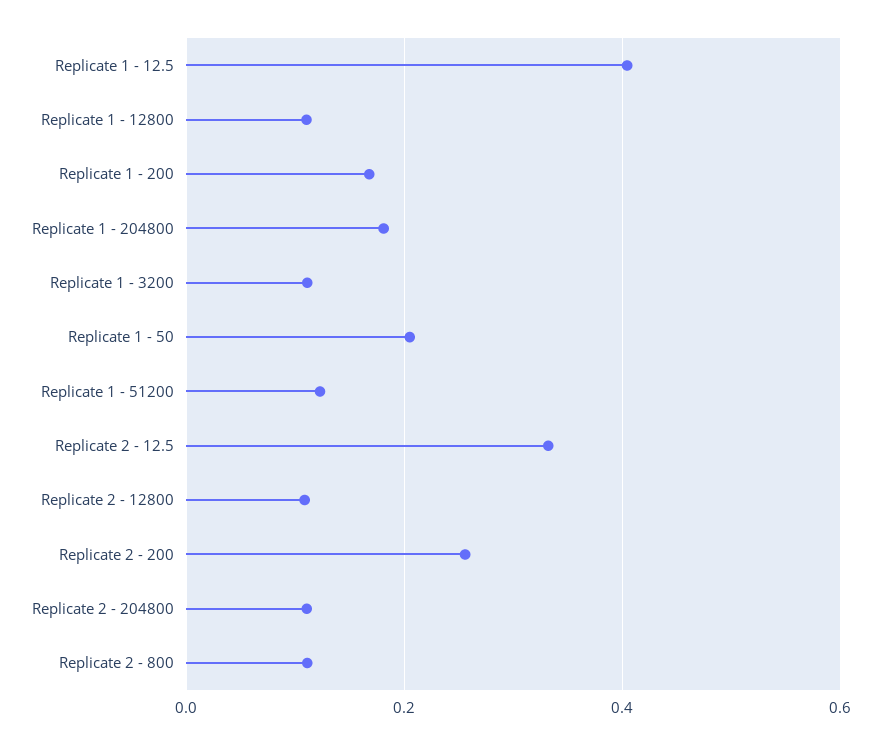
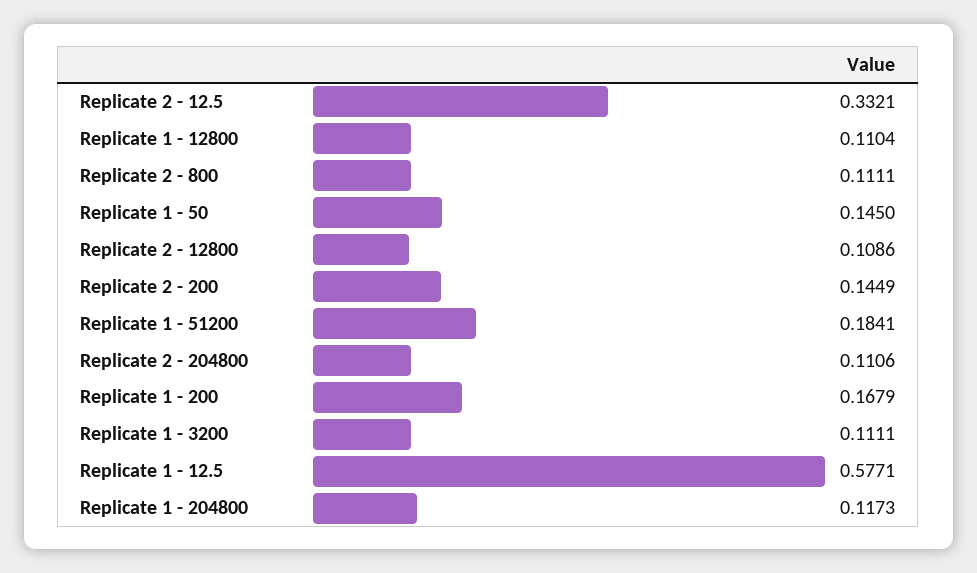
Replicate 1 - 12.5: 0.4 -> 0.5771
Replicate 1 - 204800: 0.18 -> 0.1173
Replicate 1 - 50: 0.2 -> 0.145
Replicate 1 - 51200: 0.12 -> 0.1841
Replicate 2 - 200: 0.26 -> 0.1449

